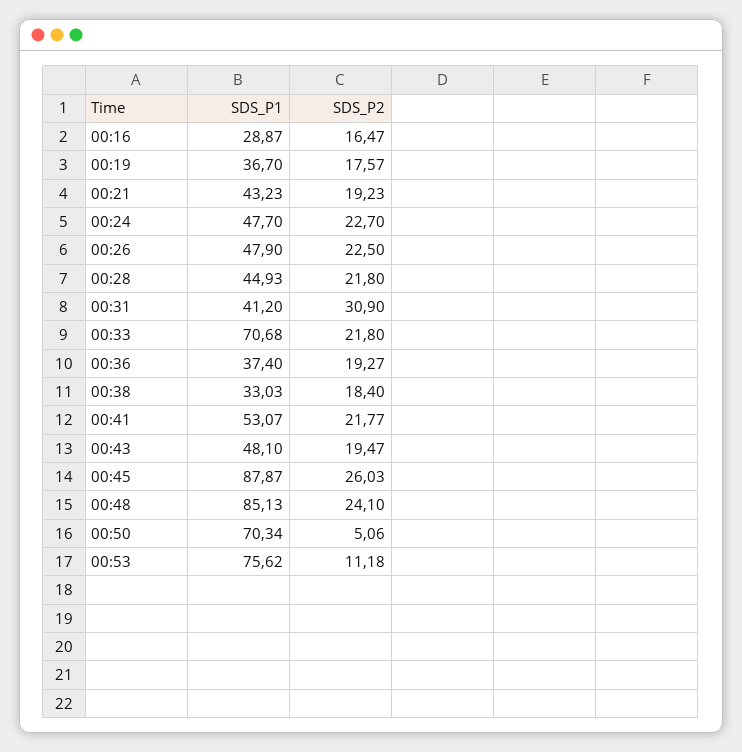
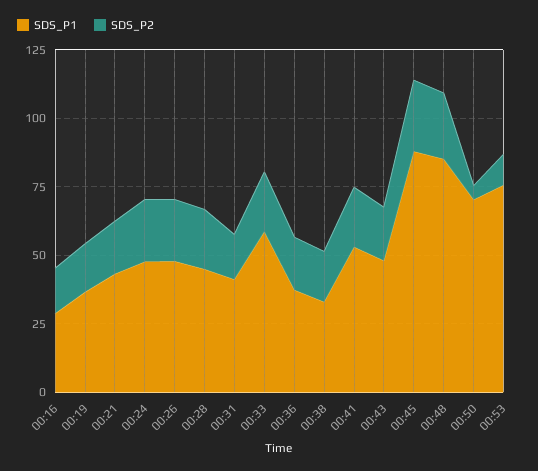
SDS_P2, 00:31: 30.9 -> 15
SDS_P1, 00:33: 70.68 -> 60

